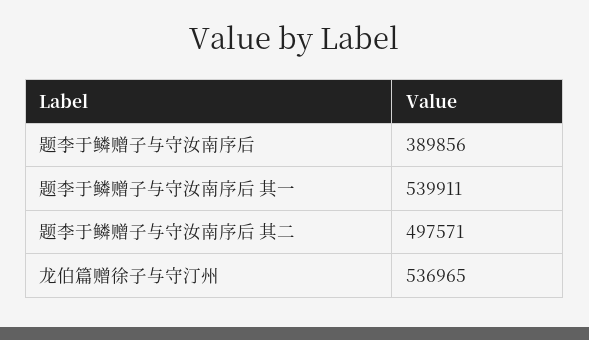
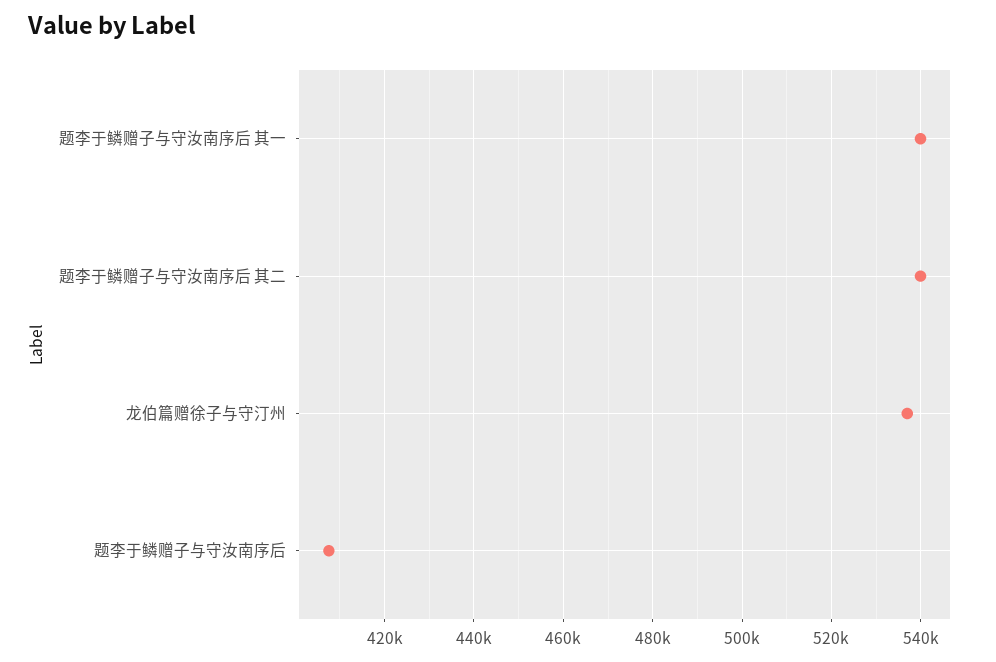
题李于鳞赠子与守汝南序后: 389856 -> 408000
题李于鳞赠子与守汝南序后 其二: 497571 -> 540000

